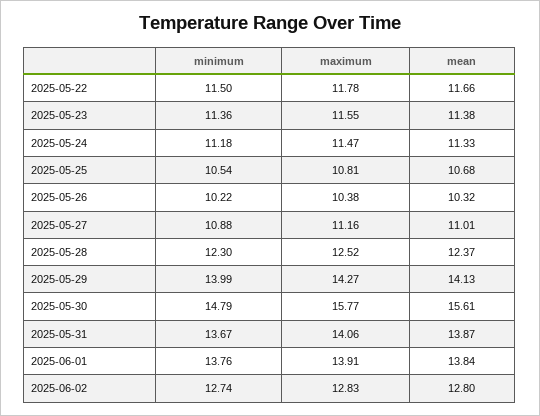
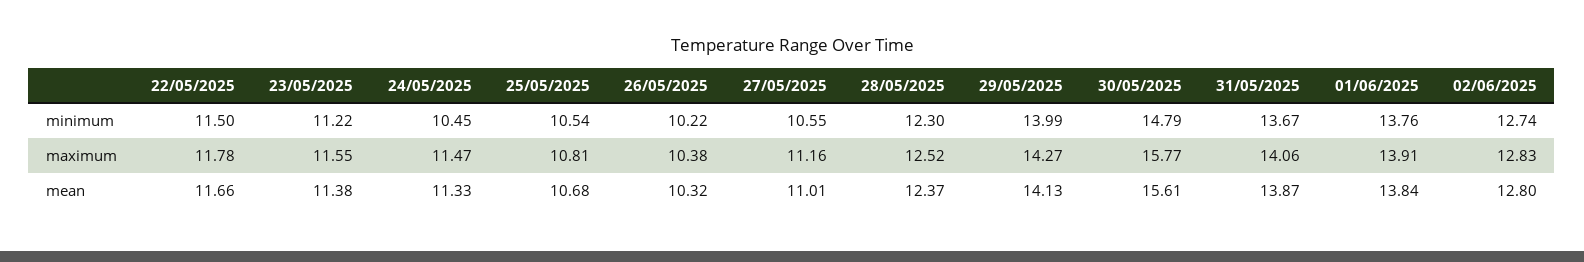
minimum, 2025-05-23: 11.36 -> 11.22
minimum, 2025-05-24: 11.18 -> 10.45
minimum, 2025-05-27: 10.88 -> 10.55

